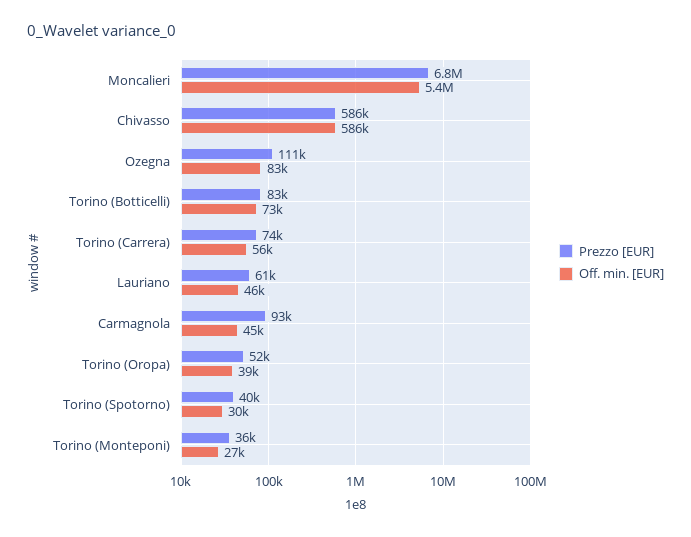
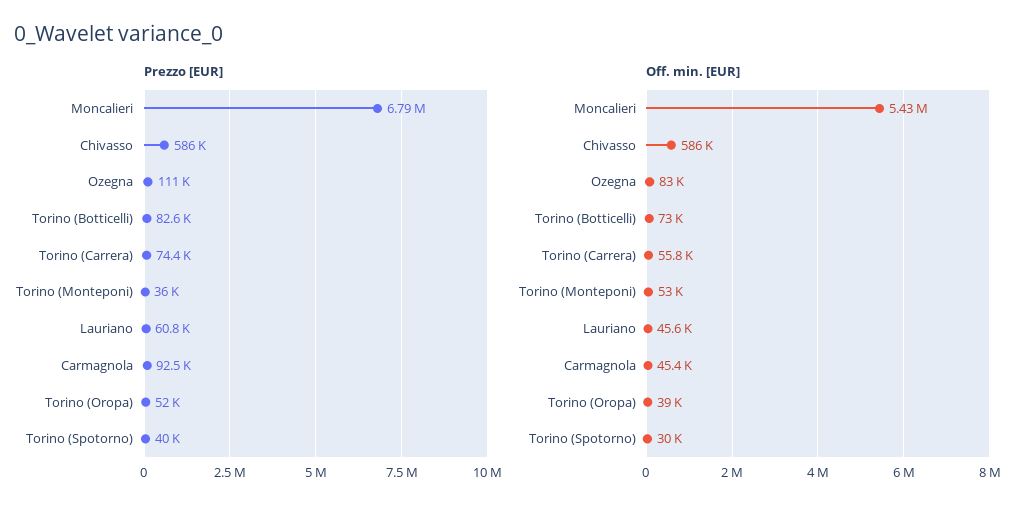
Off. min. [EUR], Torino (Monteponi): 27000 -> 53000

